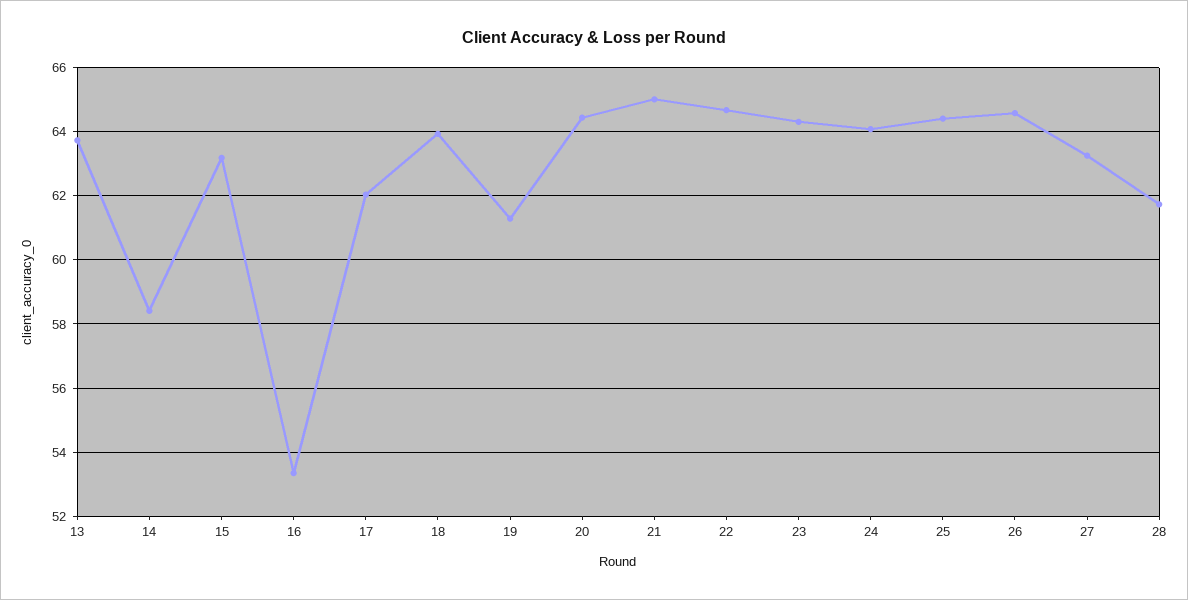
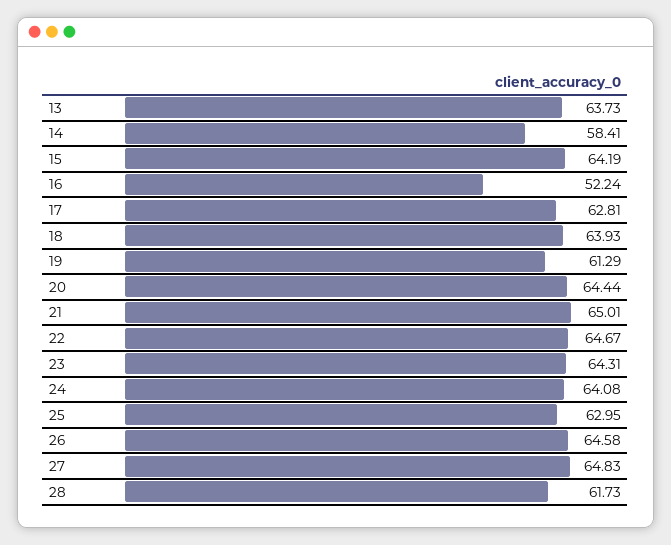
15: 63.2 -> 64.19
16: 53.4 -> 52.24
17: 62 -> 62.81
25: 64.4 -> 62.95
27: 63.2 -> 64.83

